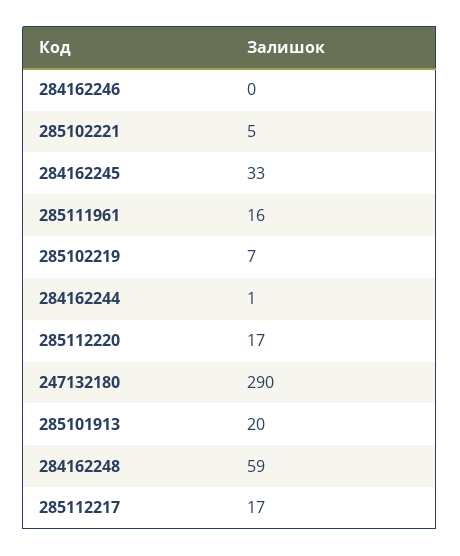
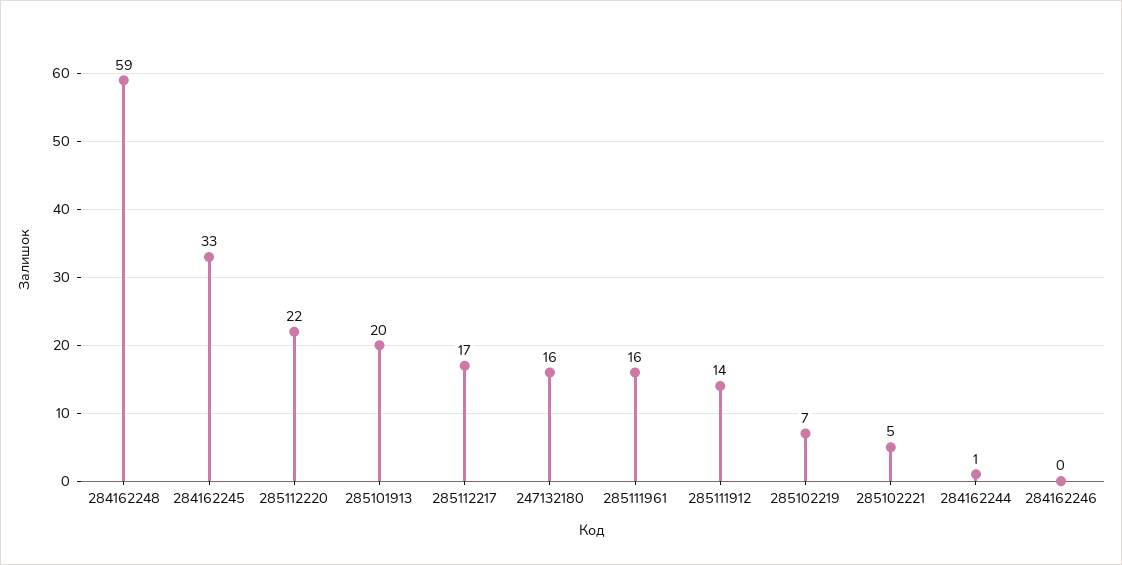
285112220: 17 -> 22
247132180: 290 -> 16
285111912: none -> 14

